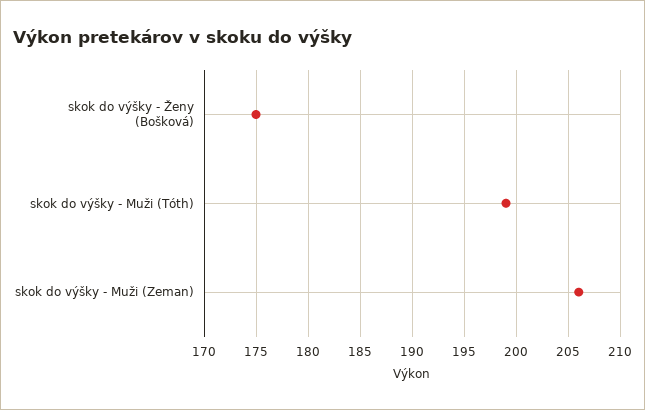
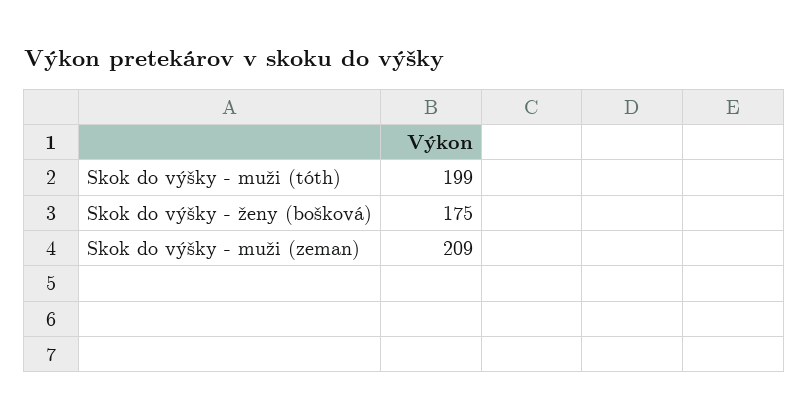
skok do výšky - Muži (Zeman): 206 -> 209

